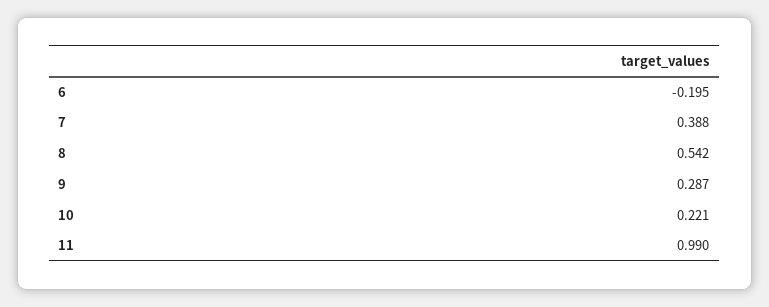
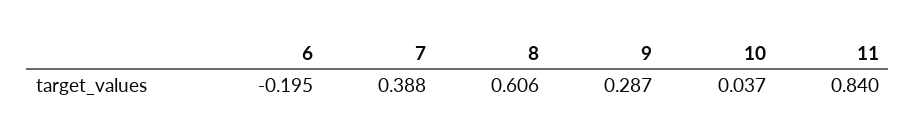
8: 0.542 -> 0.606
10: 0.221 -> 0.037
11: 0.99 -> 0.84

